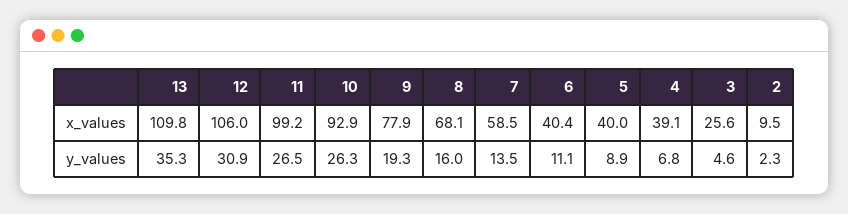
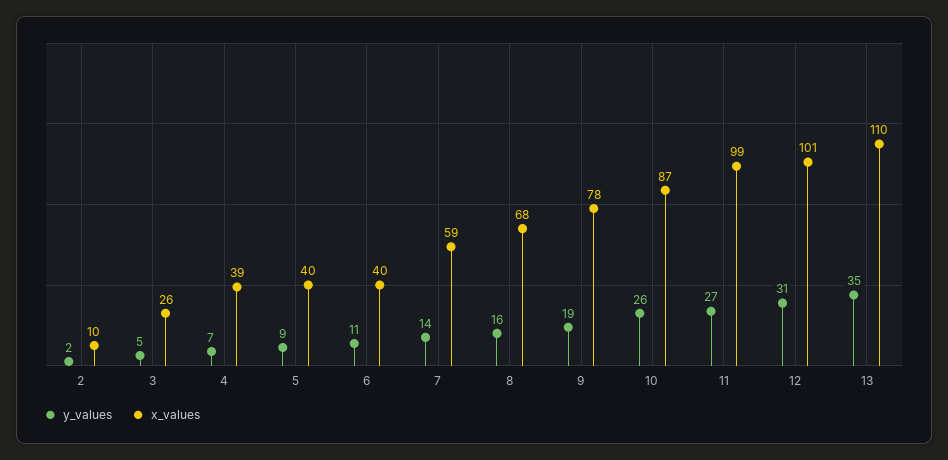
x_values, 12: 106 -> 101
x_values, 10: 92.9 -> 87

